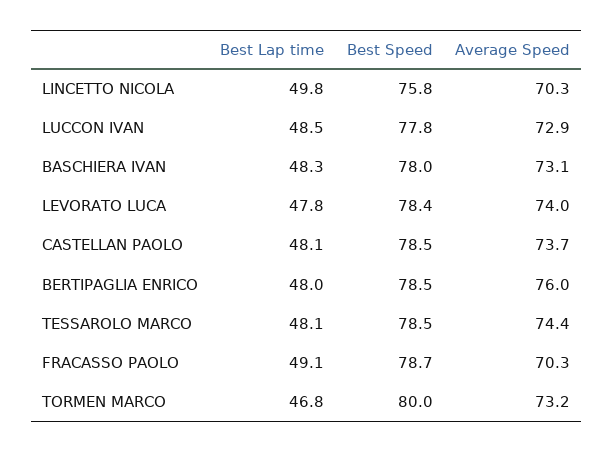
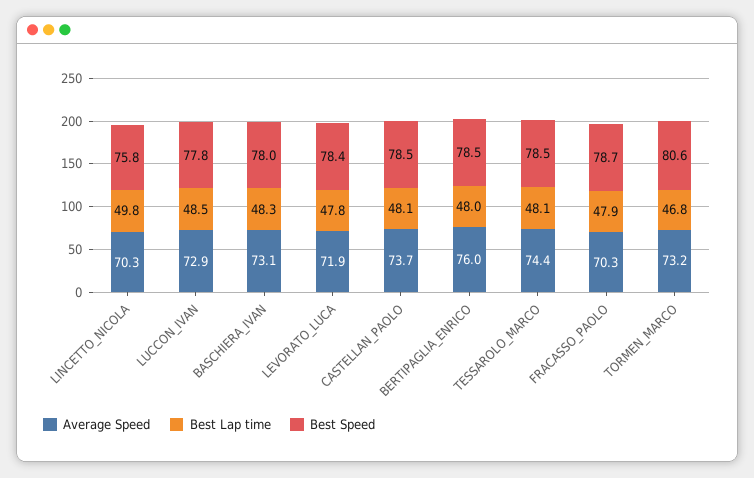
Average Speed, LEVORATO LUCA: 74 -> 71.9
Best Lap time, FRACASSO PAOLO: 49.1 -> 47.9
Best Speed, TORMEN MARCO: 80 -> 80.6

